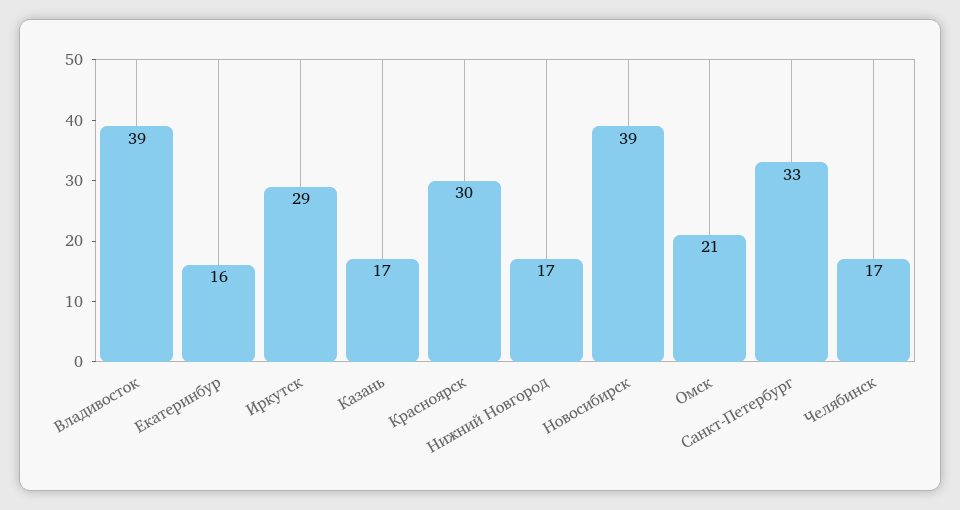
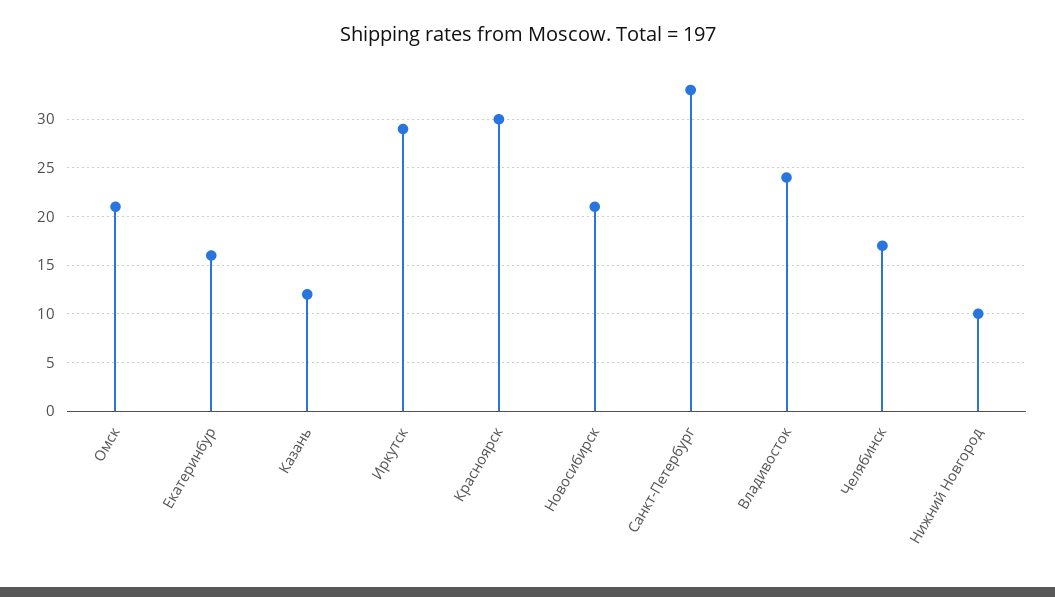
Владивосток: 39 -> 24
Казань: 17 -> 12
Нижний Новгород: 17 -> 10
Новосибирск: 39 -> 21

